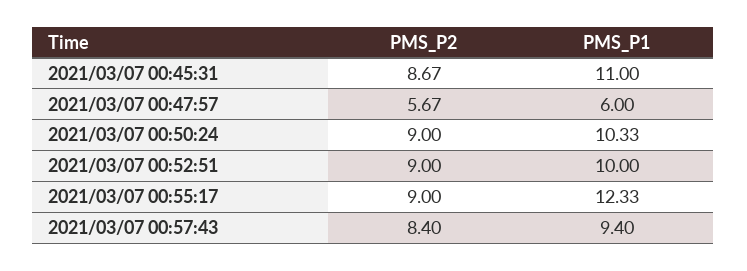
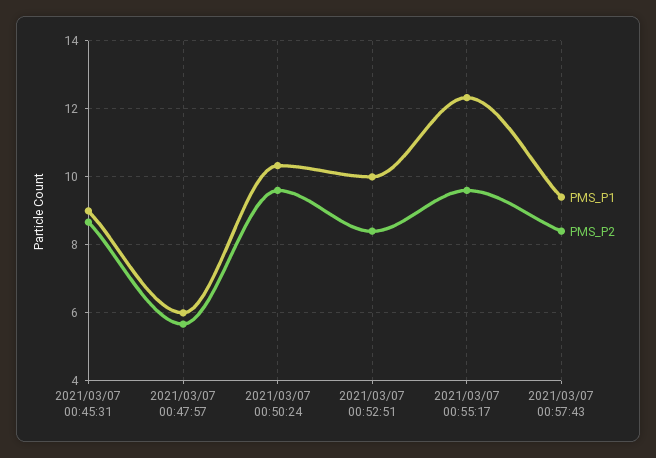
PMS_P1, 2021/03/07 00:45:31: 11 -> 9
PMS_P2, 2021/03/07 00:50:24: 9 -> 9.6
PMS_P2, 2021/03/07 00:52:51: 9 -> 8.4
PMS_P2, 2021/03/07 00:55:17: 9 -> 9.6

